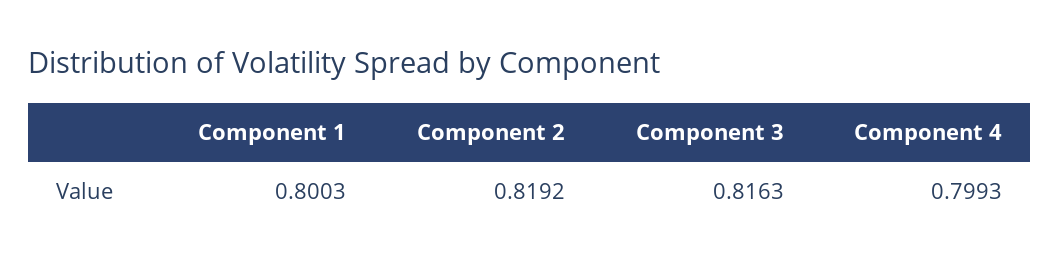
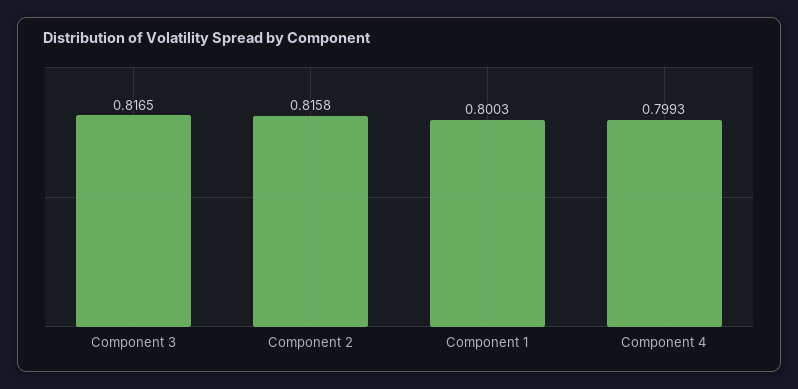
Component 2: 0.8192 -> 0.8158
Component 3: 0.8163 -> 0.8165

